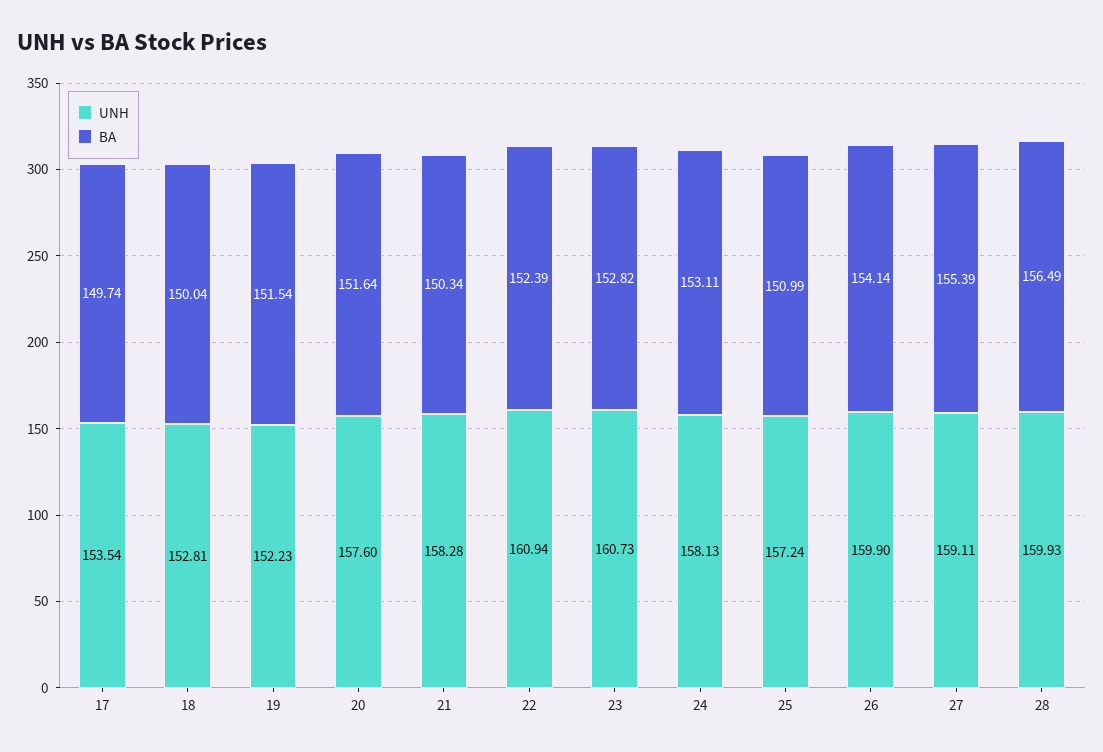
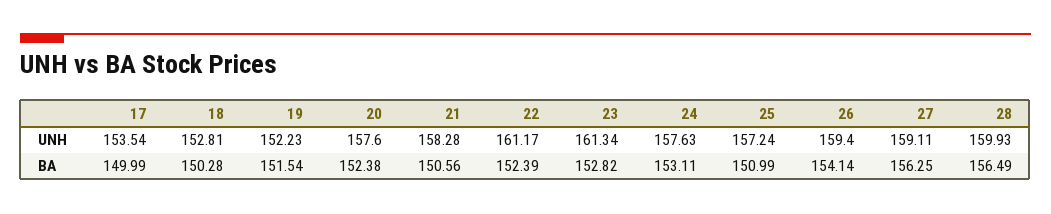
BA, 17: 149.74 -> 149.99
BA, 18: 150.04 -> 150.28
BA, 20: 151.64 -> 152.38
BA, 21: 150.34 -> 150.56
UNH, 22: 160.94 -> 161.17
UNH, 23: 160.73 -> 161.34
UNH, 24: 158.13 -> 157.63
UNH, 26: 159.9 -> 159.4
BA, 27: 155.39 -> 156.25

